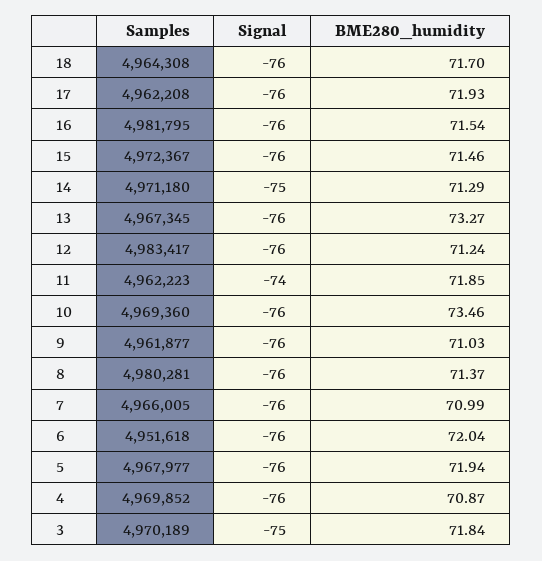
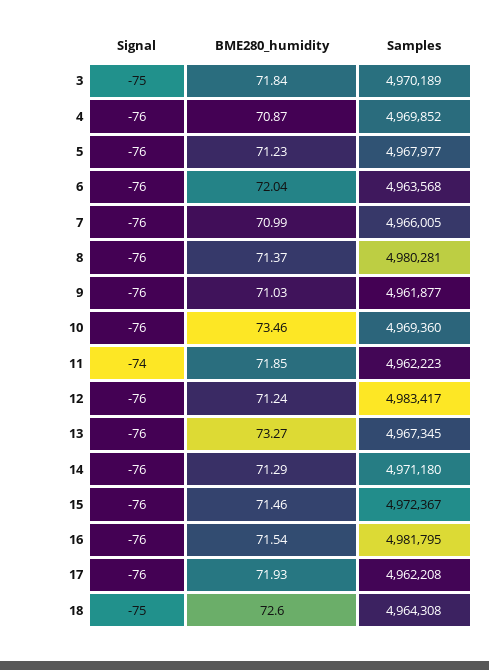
Signal, 18: -76 -> -75
BME280_humidity, 18: 71.7 -> 72.6
Signal, 14: -75 -> -76
Samples, 6: 4951618 -> 4963568
BME280_humidity, 5: 71.94 -> 71.23

